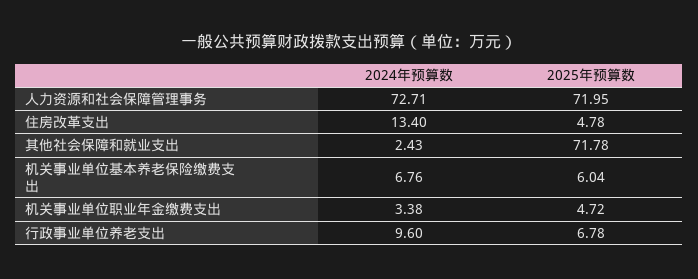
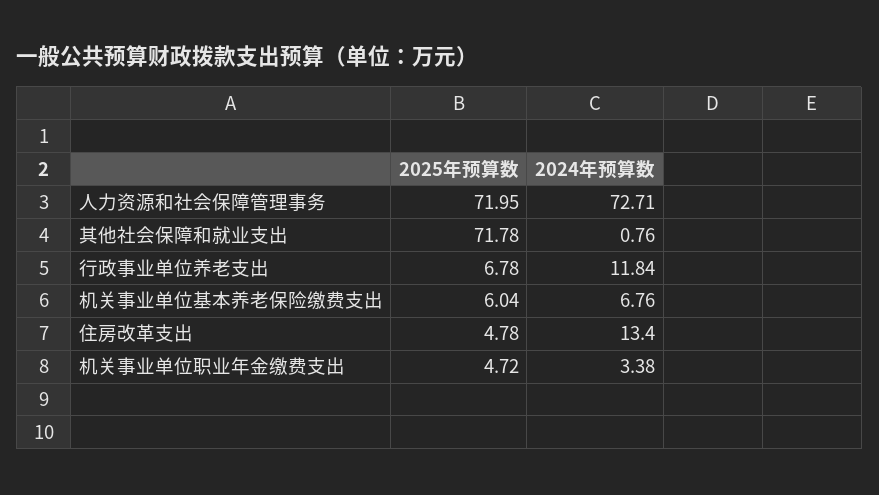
2024年预算数, 其他社会保障和就业支出: 2.43 -> 0.76
2024年预算数, 行政事业单位养老支出: 9.6 -> 11.84

